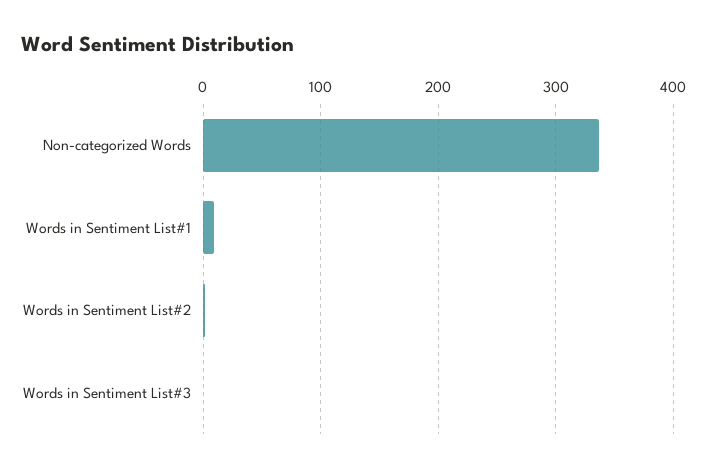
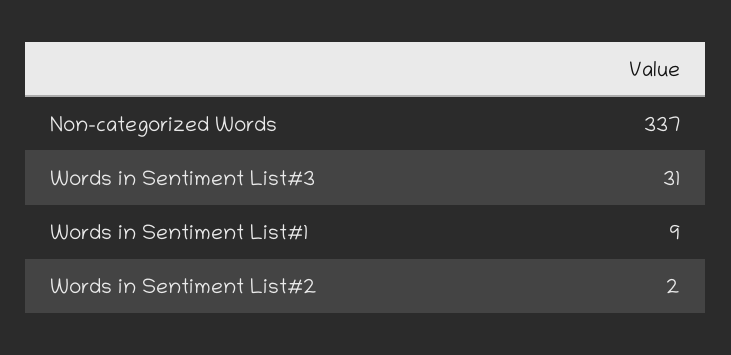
Words in Sentiment List#3: 0 -> 31

